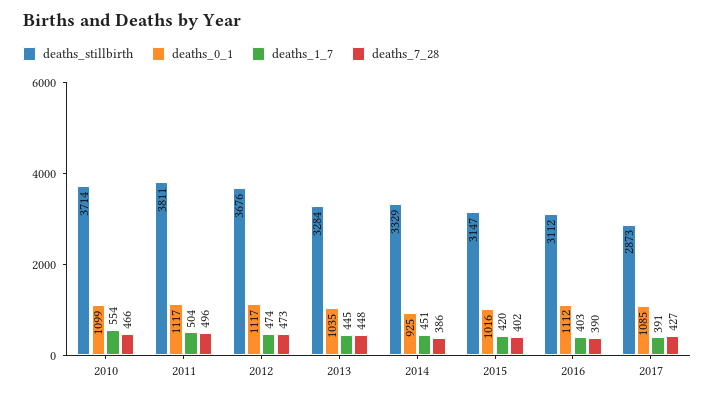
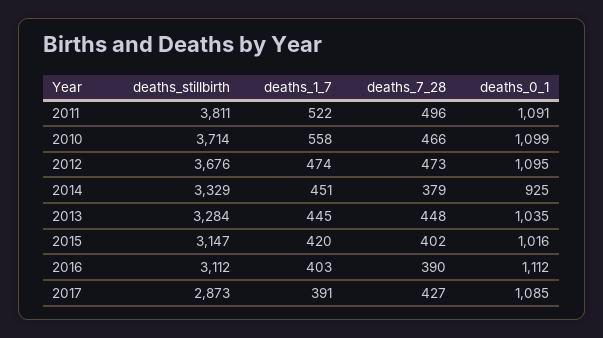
deaths_1_7, 2010: 554 -> 558
deaths_0_1, 2011: 1117 -> 1091
deaths_1_7, 2011: 504 -> 522
deaths_0_1, 2012: 1117 -> 1095
deaths_7_28, 2014: 386 -> 379

